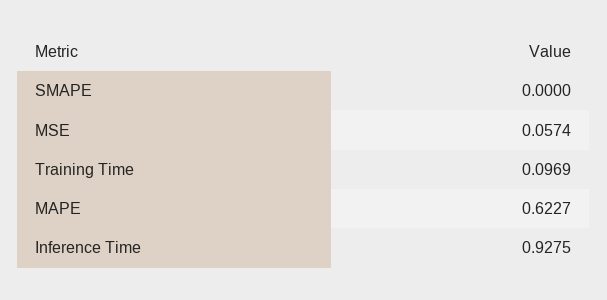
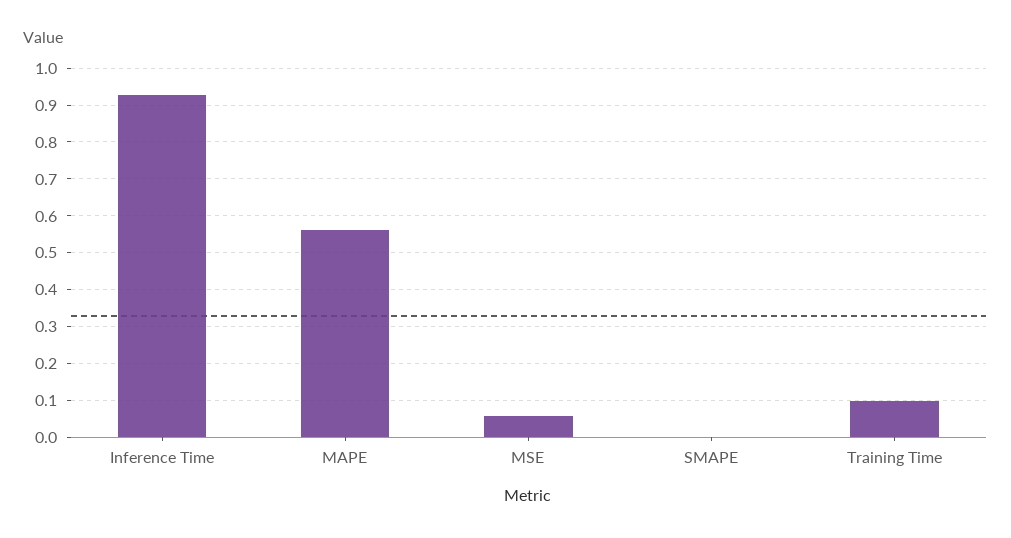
MAPE: 0.6227 -> 0.56

